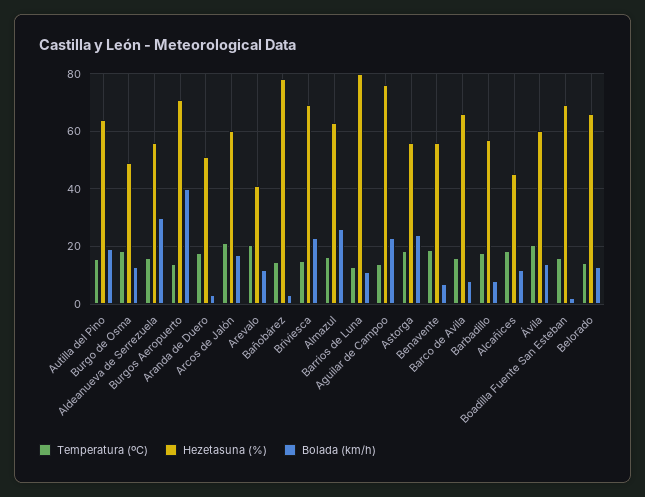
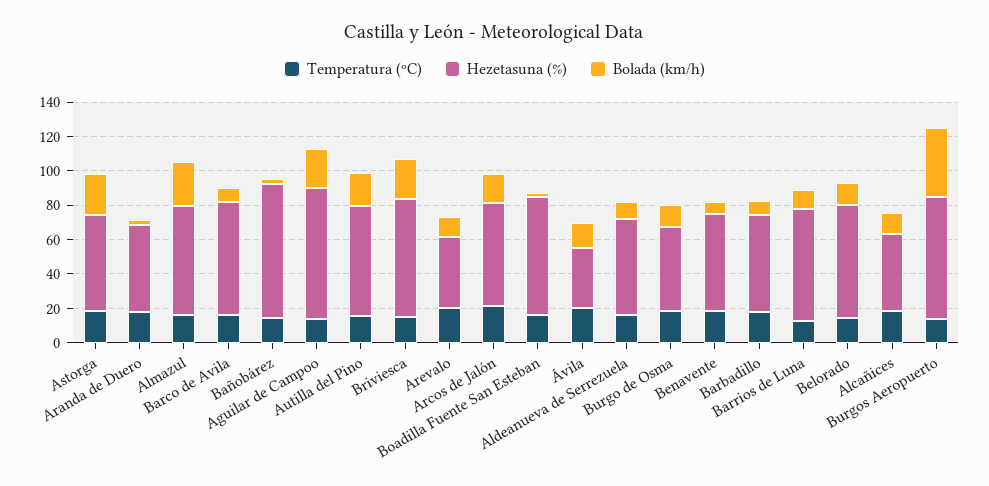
Bolada (km/h), Aldeanueva de Serrezuela: 30 -> 10
Hezetasuna (%), Barrios de Luna: 80 -> 65
Hezetasuna (%), Ávila: 60 -> 35

